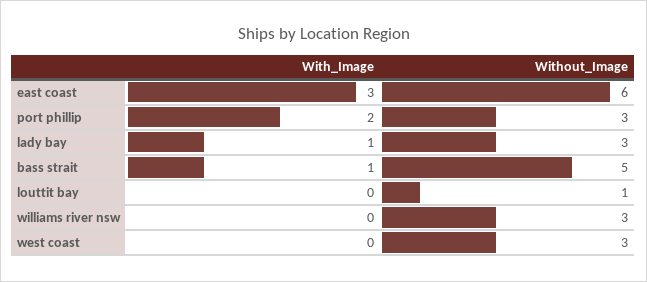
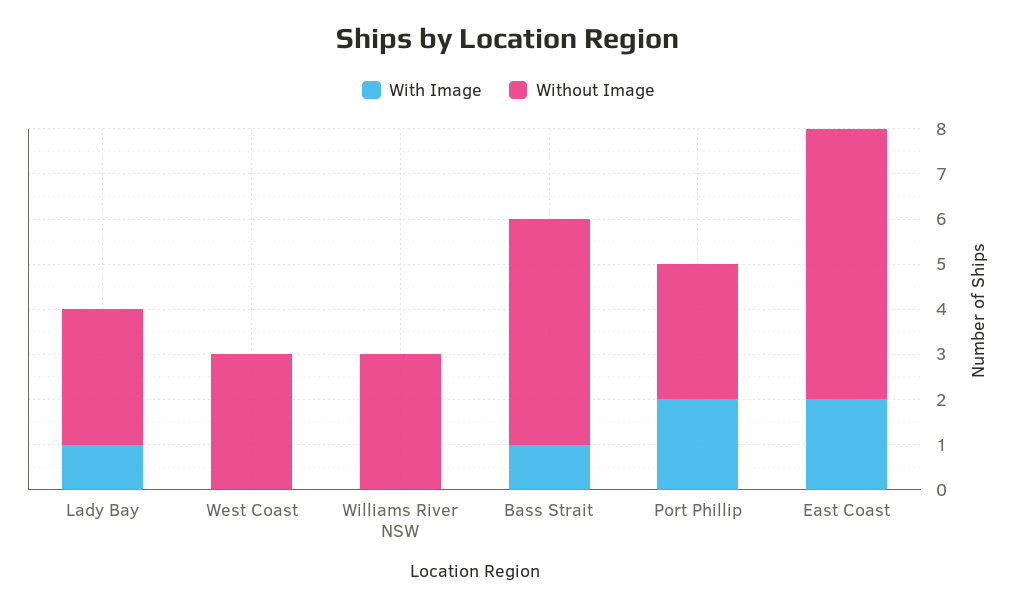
With_Image, east coast: 3 -> 2
With_Image, louttit bay: 0 -> none
Without_Image, louttit bay: 1 -> none

